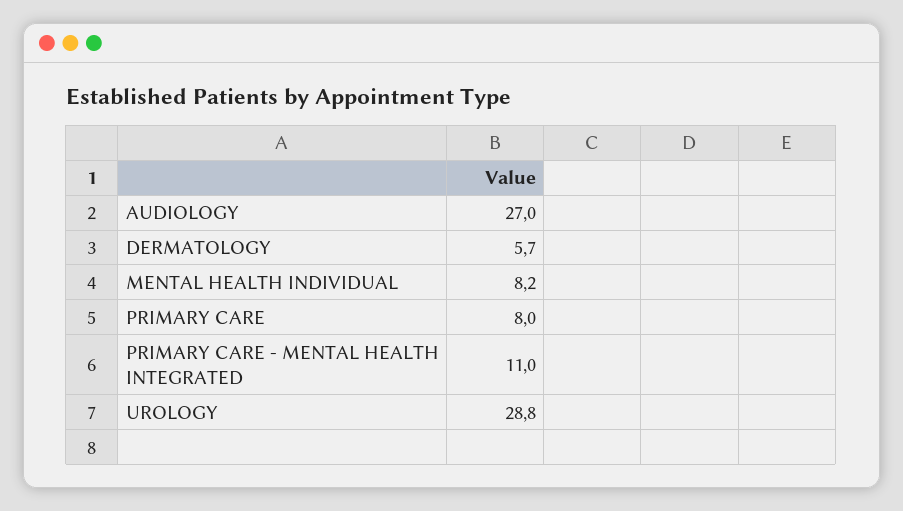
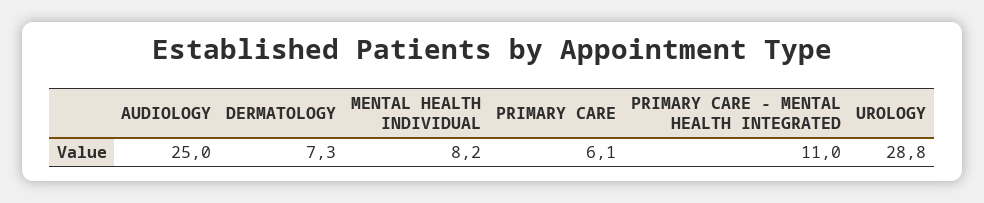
AUDIOLOGY: 27 -> 25
DERMATOLOGY: 5.7 -> 7.3
PRIMARY CARE: 8 -> 6.1

